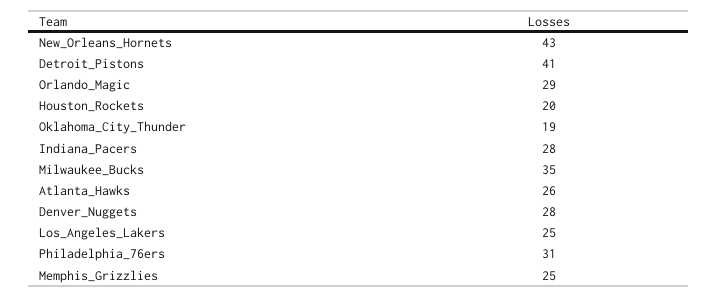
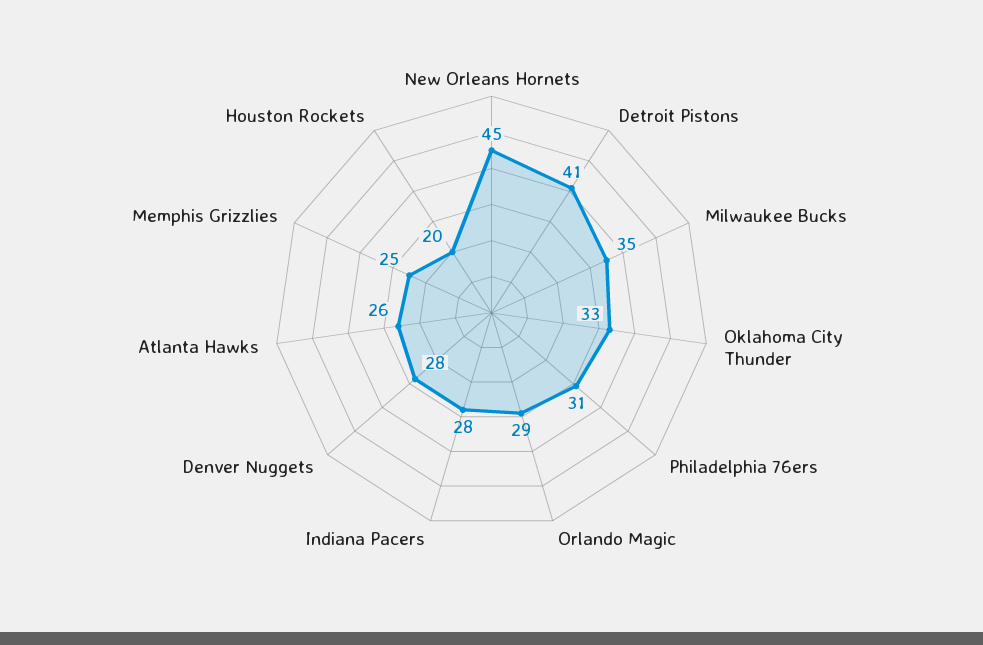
New_Orleans_Hornets: 43 -> 45
Oklahoma_City_Thunder: 19 -> 33
Los_Angeles_Lakers: 25 -> none

